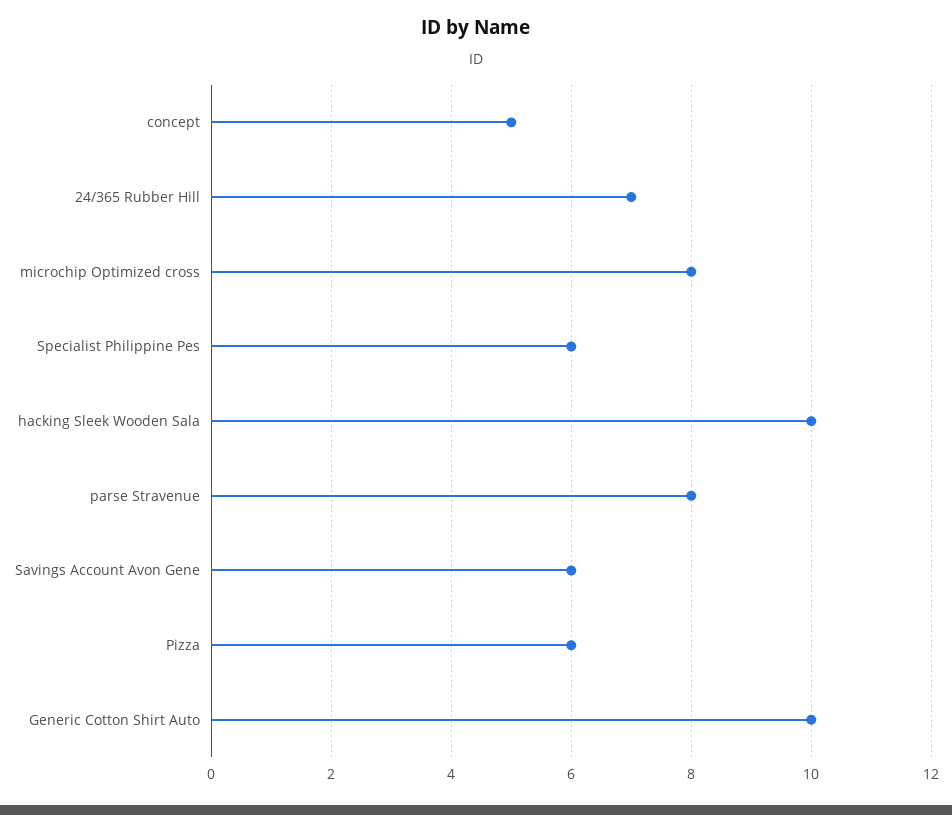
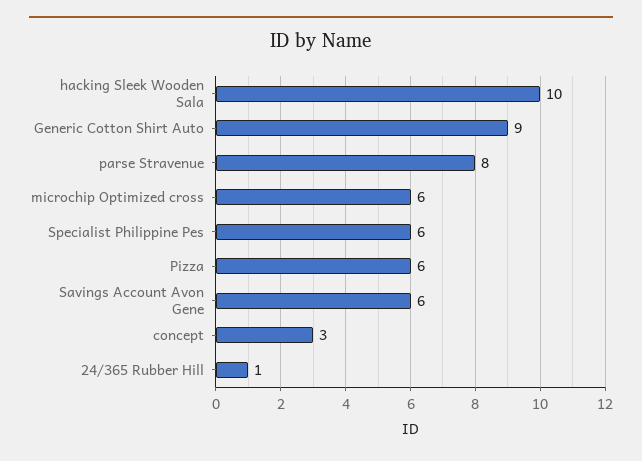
concept: 5 -> 3
24/365 Rubber Hill: 7 -> 1
microchip Optimized cross: 8 -> 6
Generic Cotton Shirt Auto: 10 -> 9

